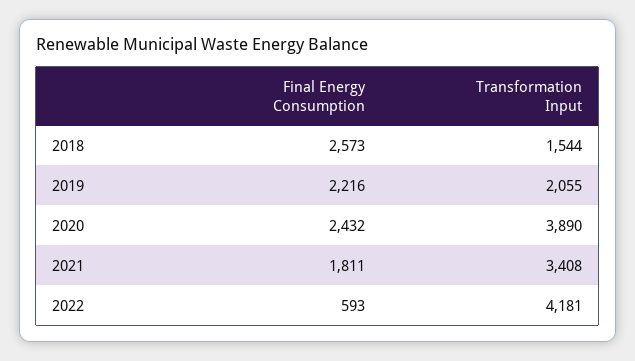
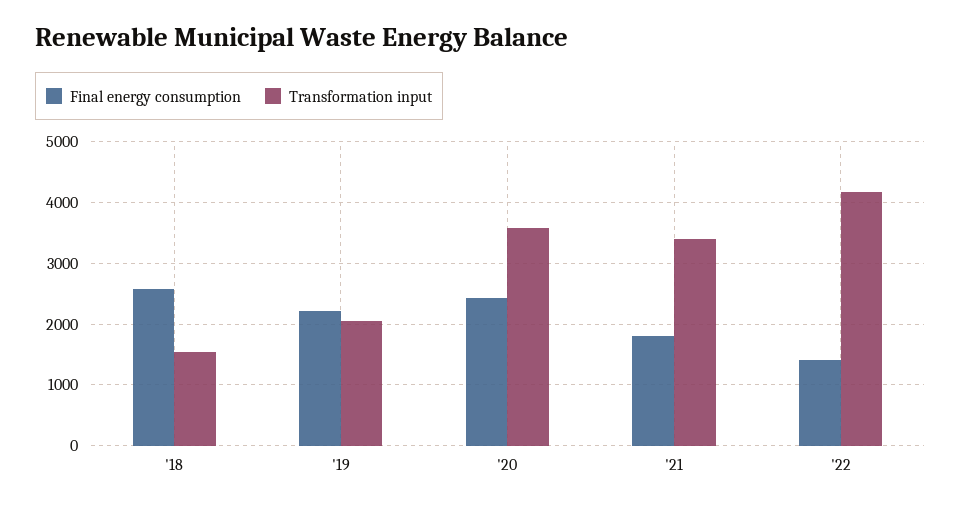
Transformation Input, 2020: 3890 -> 3600
Final Energy Consumption, 2022: 593 -> 1400

